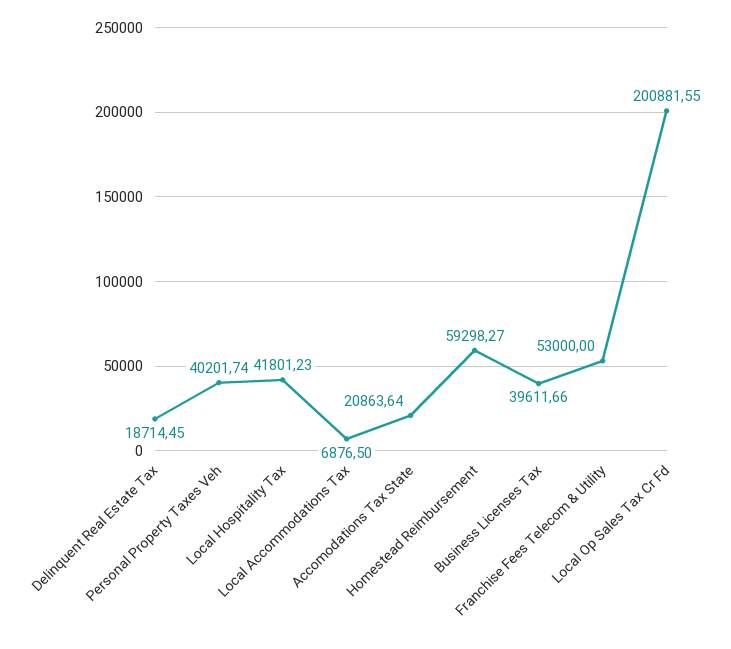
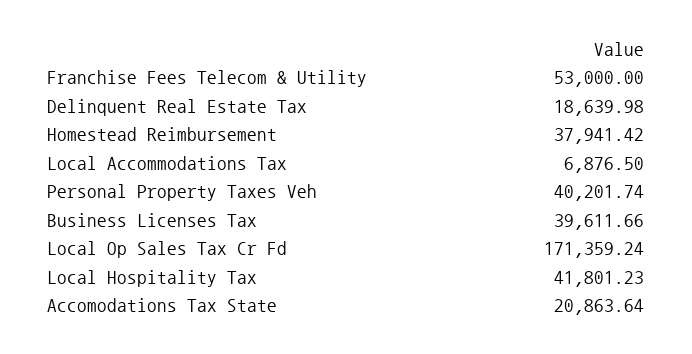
Delinquent Real Estate Tax: 18714.45 -> 18639.98
Homestead Reimbursement: 59298.27 -> 37941.42
Local Op Sales Tax Cr Fd: 200881.55 -> 171359.24

